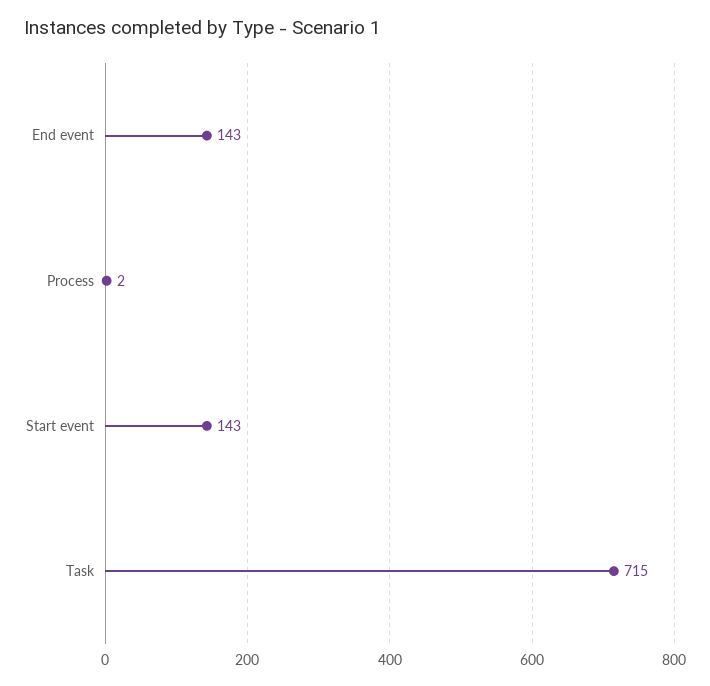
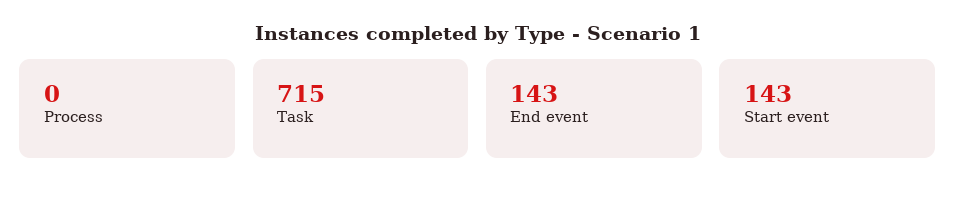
Process: 2 -> 0

